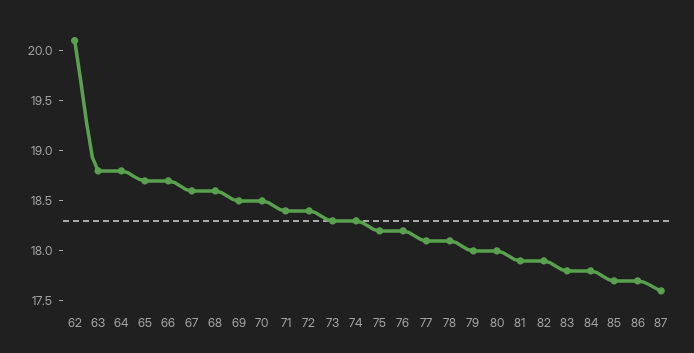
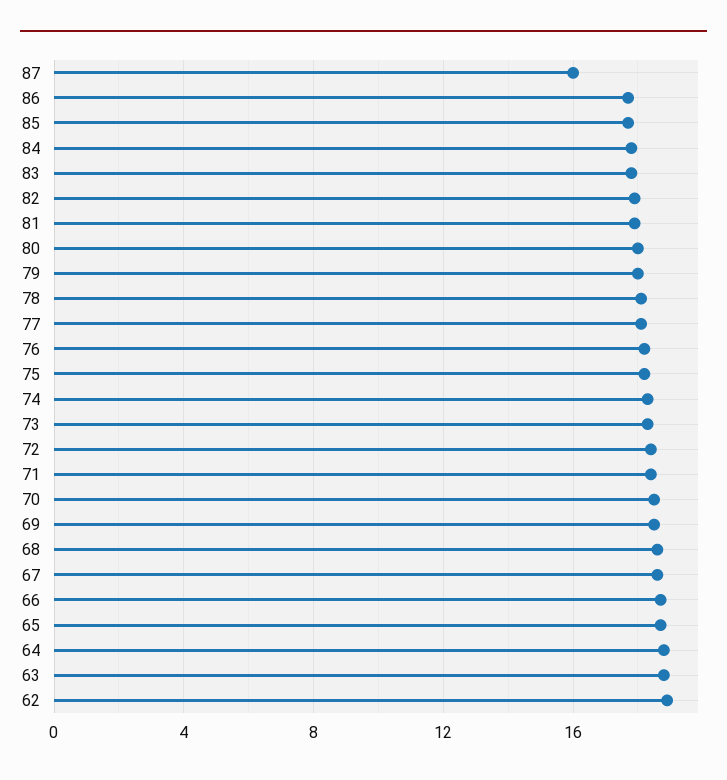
62: 20.1 -> 19
87: 17.6 -> 16

